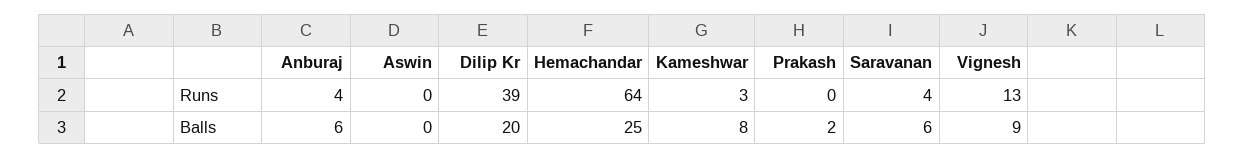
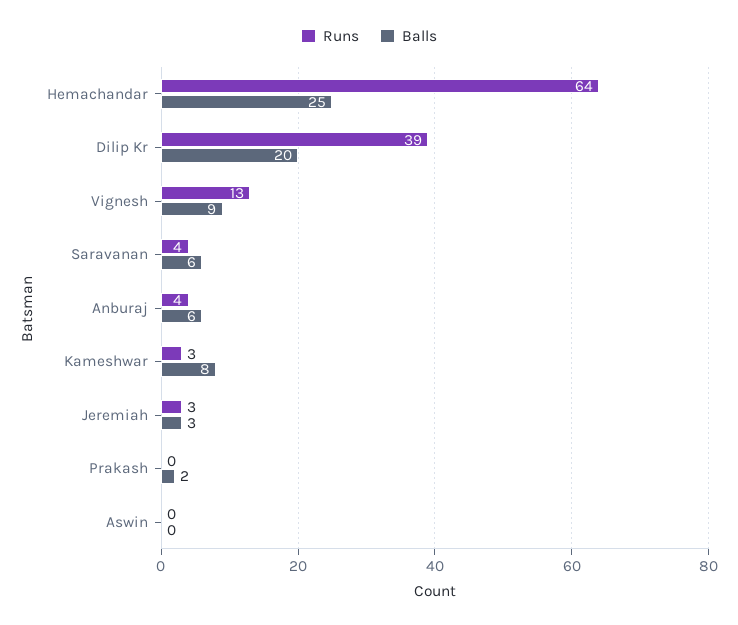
Runs, Jeremiah: none -> 3
Balls, Jeremiah: none -> 3

